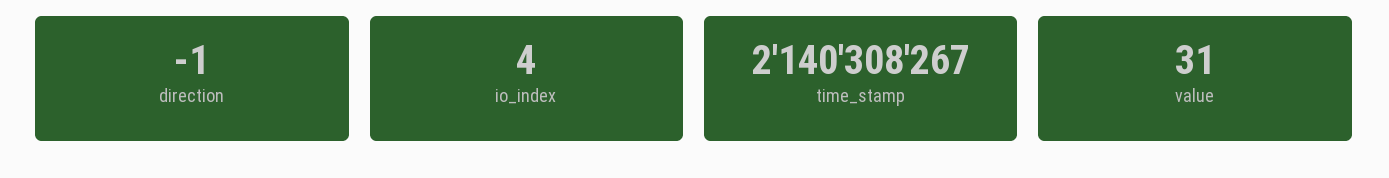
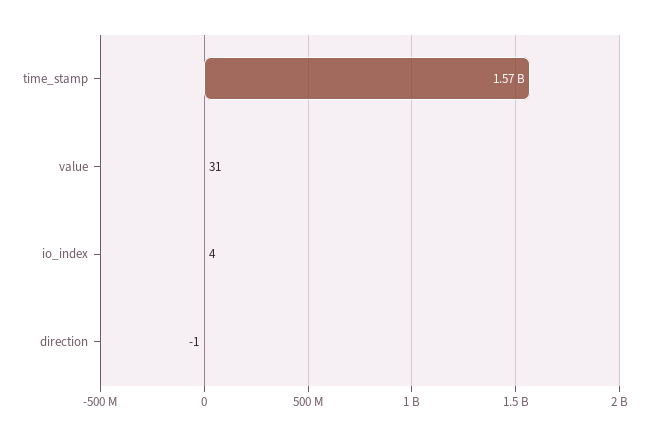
time_stamp: 2140308267 -> 1570000000

